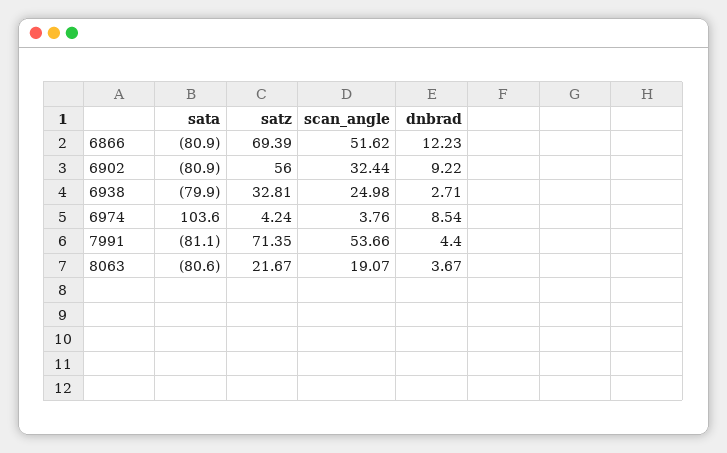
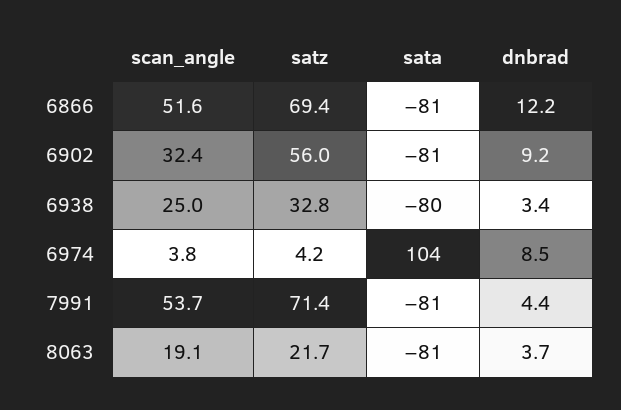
dnbrad, 6938: 2.71 -> 3.4

